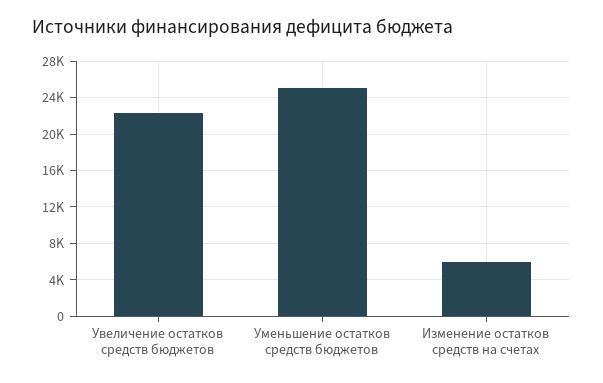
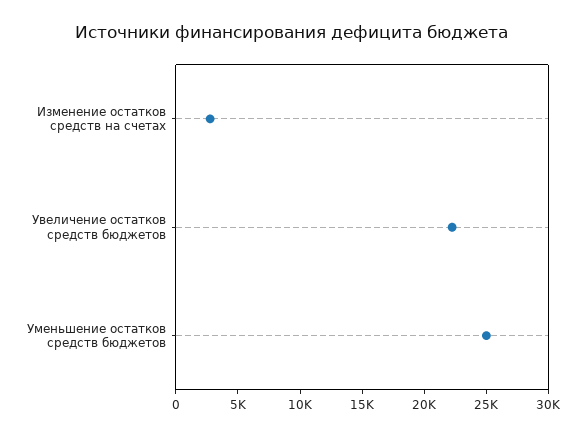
Изменение остатков средств на счетах: 6000 -> 3000

